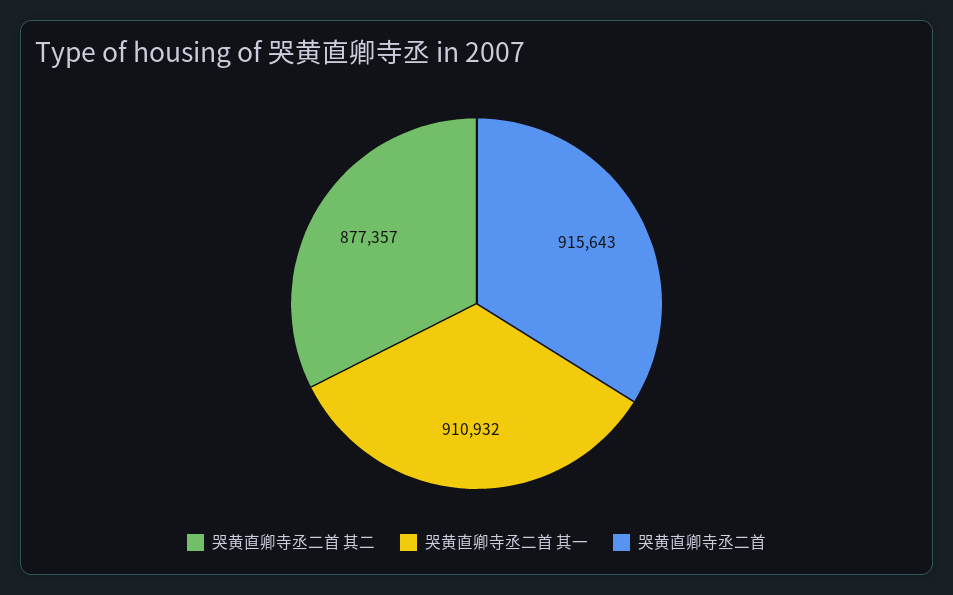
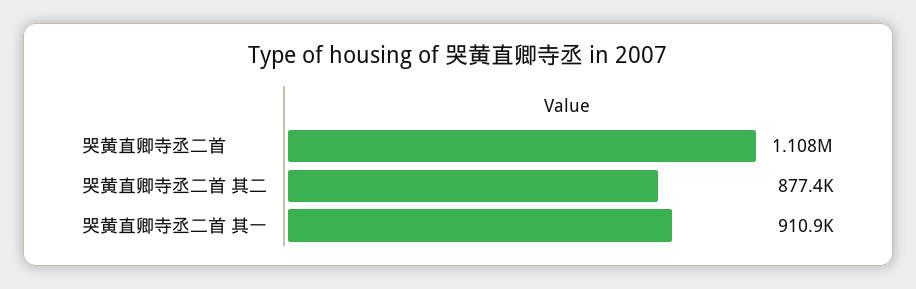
哭黄直卿寺丞二首: 915643 -> 1108000

